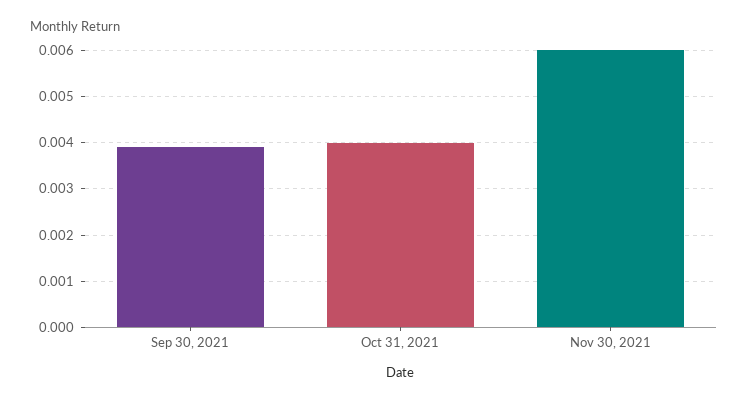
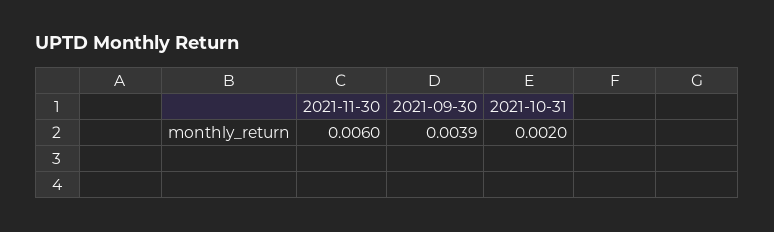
Oct 31, 2021: 0.004 -> 0.002

